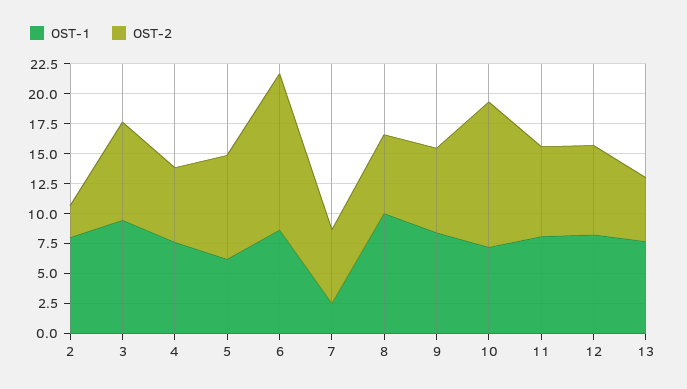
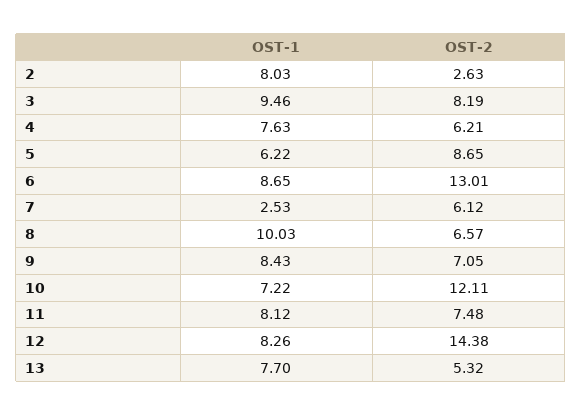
OST-2, 12: 7.5 -> 14.38

